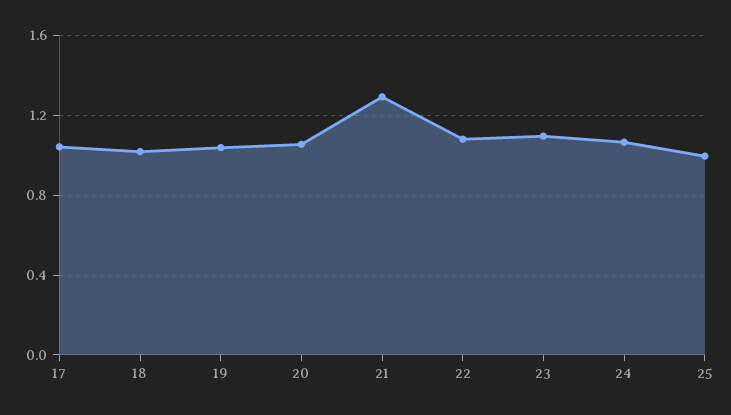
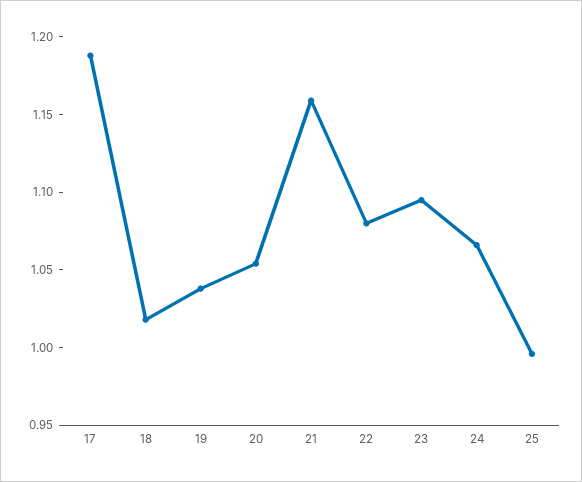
17: 1.05 -> 1.19
21: 1.3 -> 1.16

